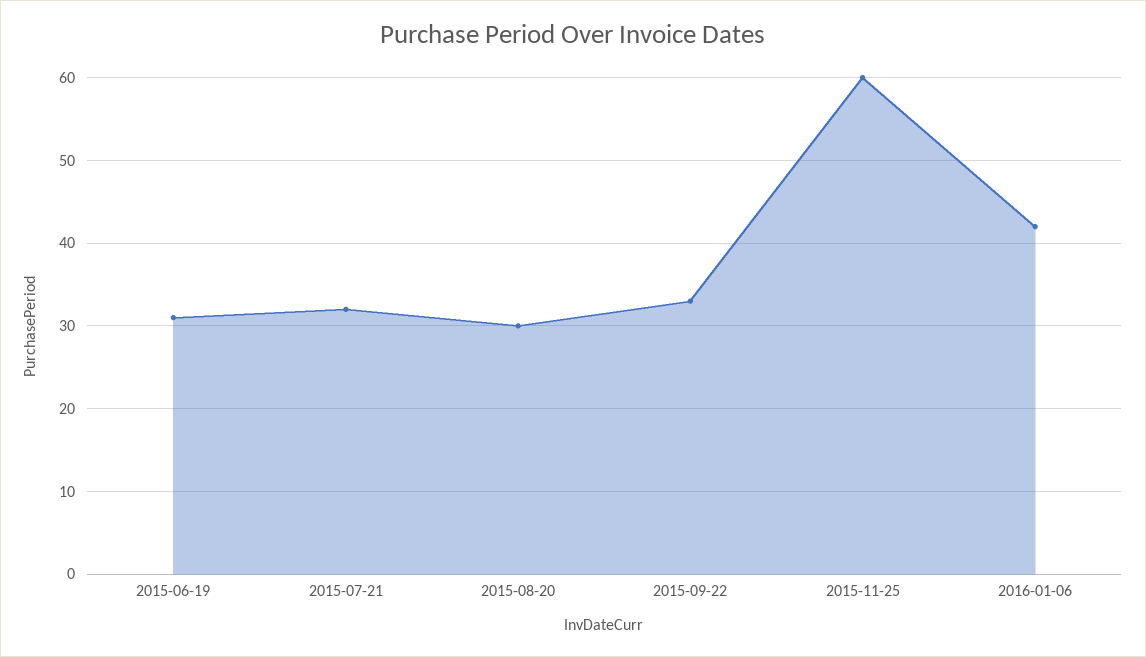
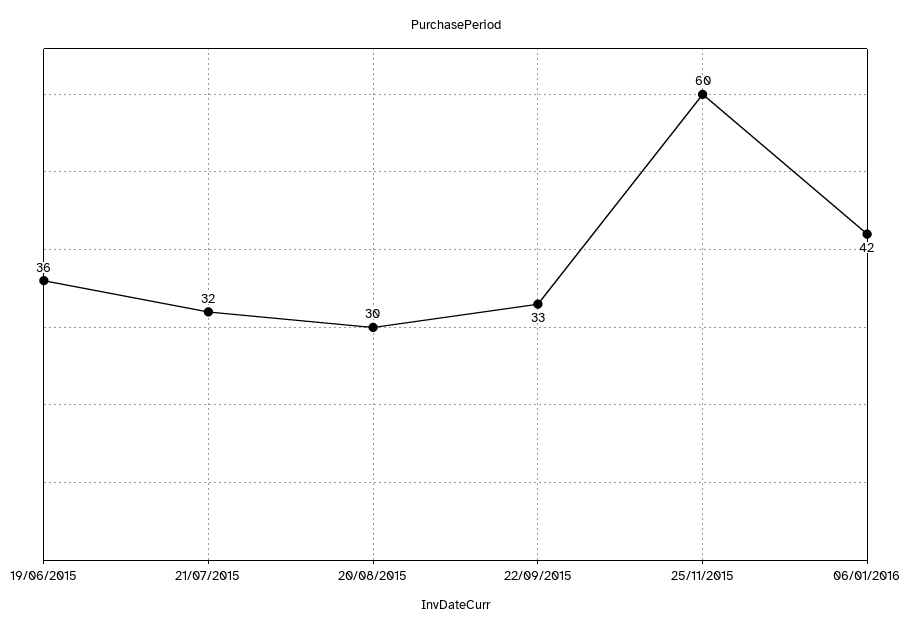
2015-06-19: 31 -> 36

